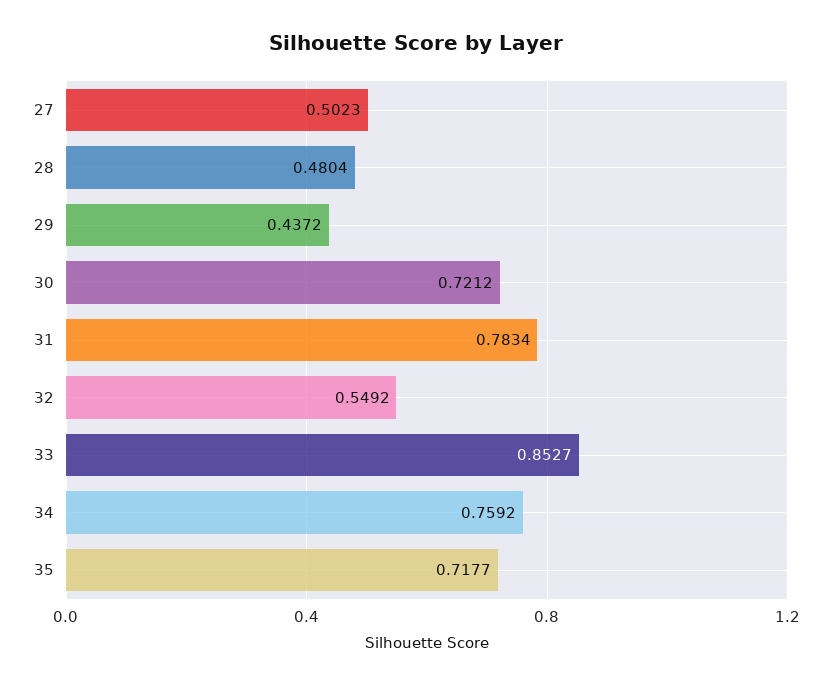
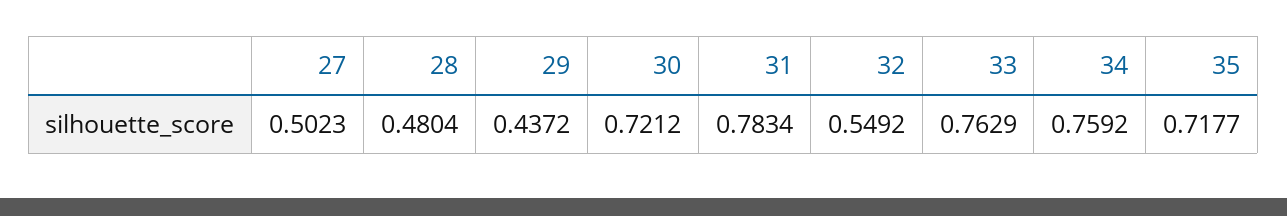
33: 0.8527 -> 0.7629

